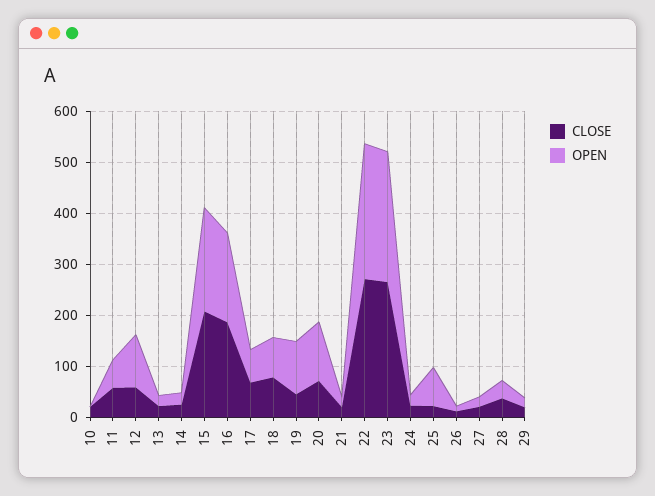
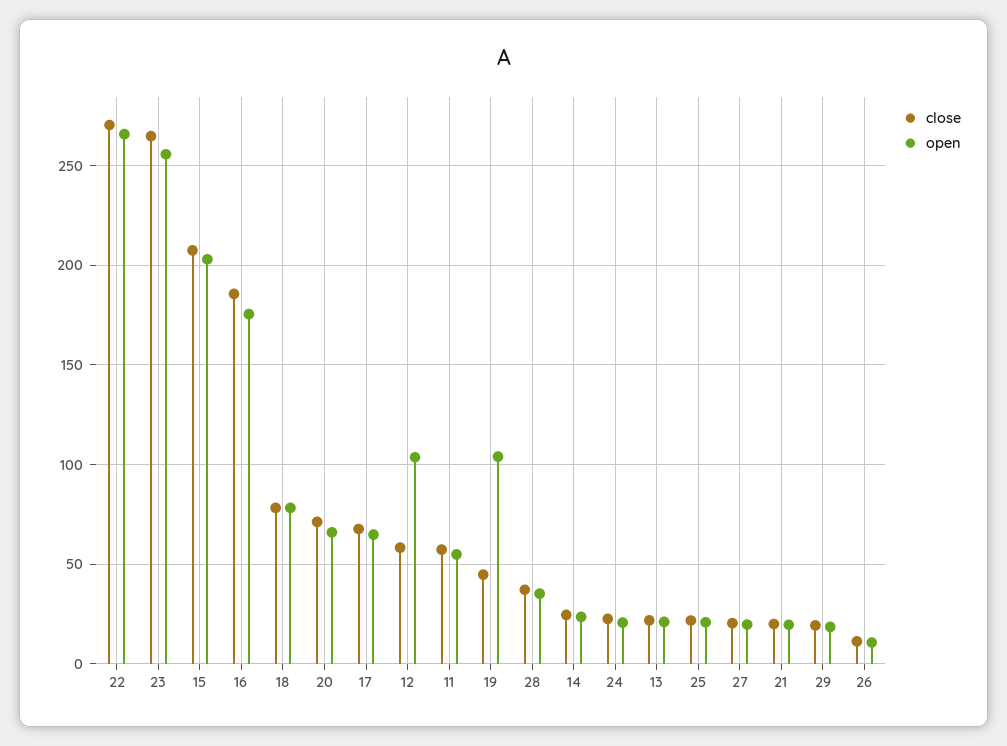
CLOSE, 10: 20 -> none
OPEN, 10: 0 -> none
OPEN, 20: 120 -> 65
OPEN, 25: 80 -> 20

